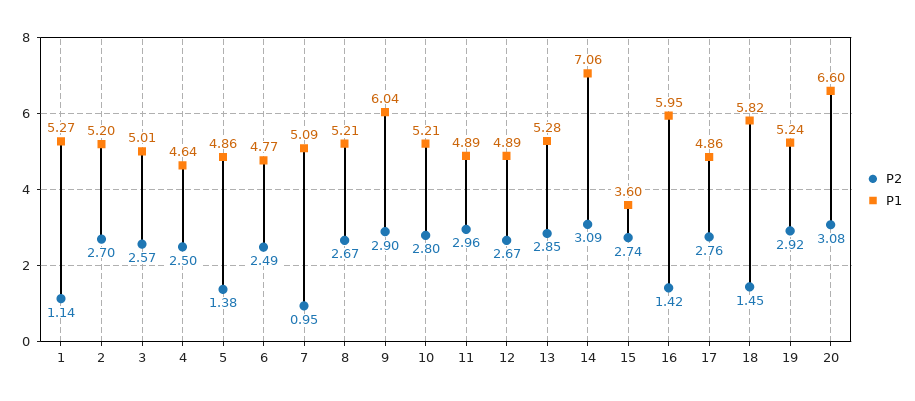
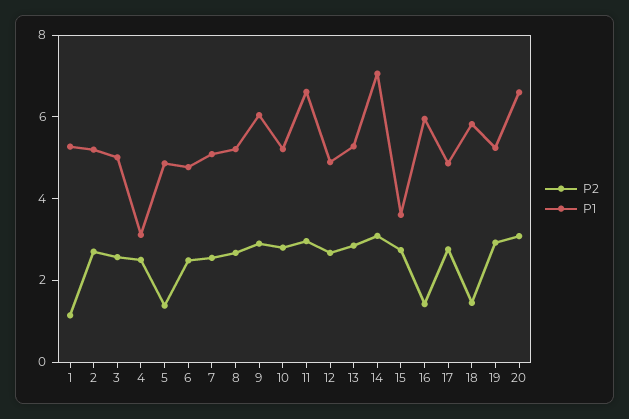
P1, 4: 4.64 -> 3
P2, 7: 0.95 -> 2.5
P1, 11: 4.89 -> 6.5

